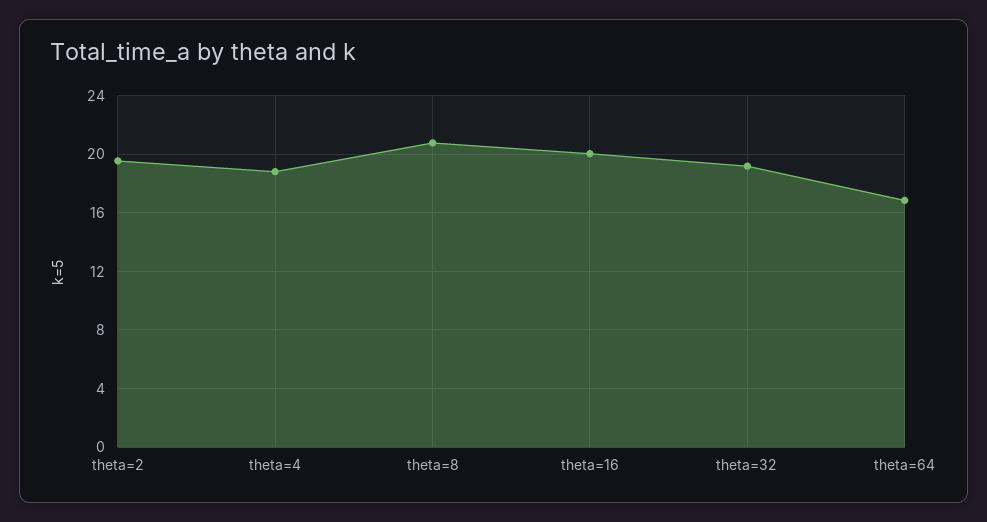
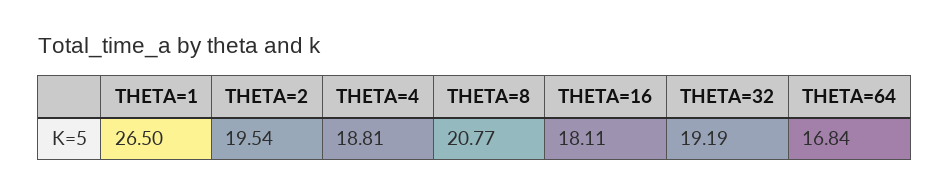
theta=16: 20 -> 18.11
THETA=1: none -> 26.5

